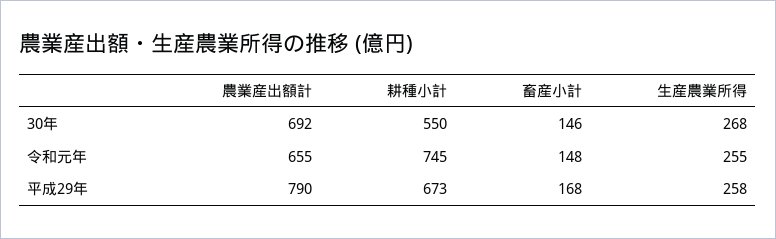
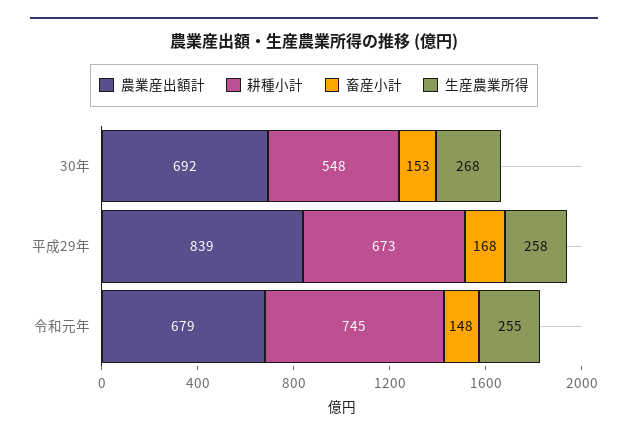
耕種小計, 30年: 550 -> 548
畜産小計, 30年: 146 -> 153
農業産出額計, 令和元年: 655 -> 679
農業産出額計, 平成29年: 790 -> 839

